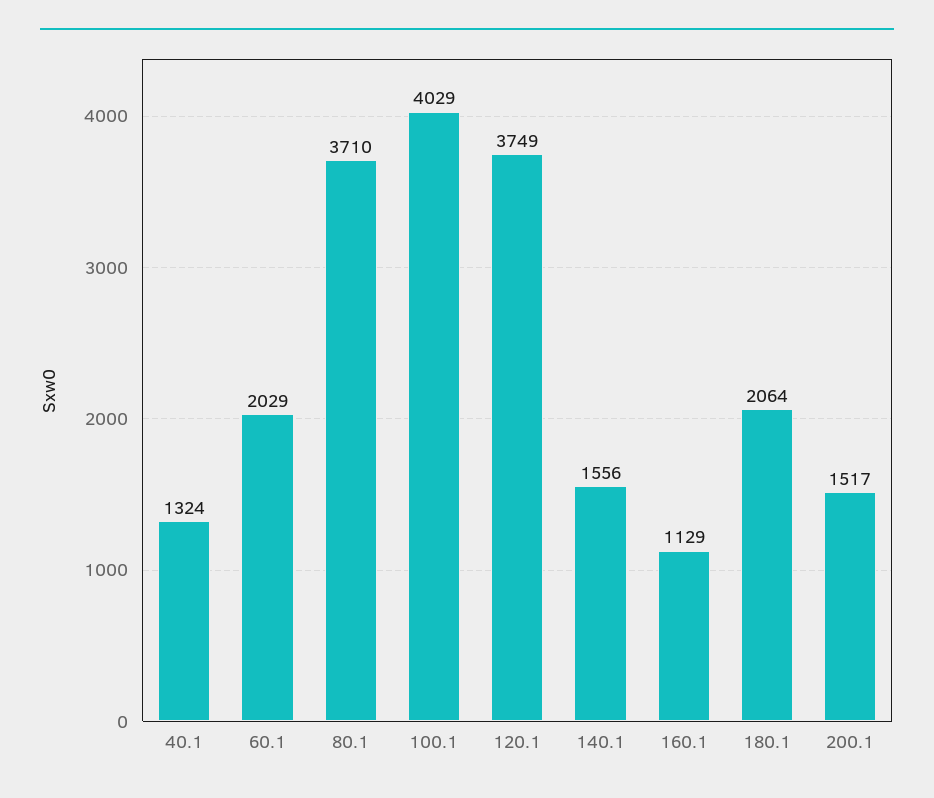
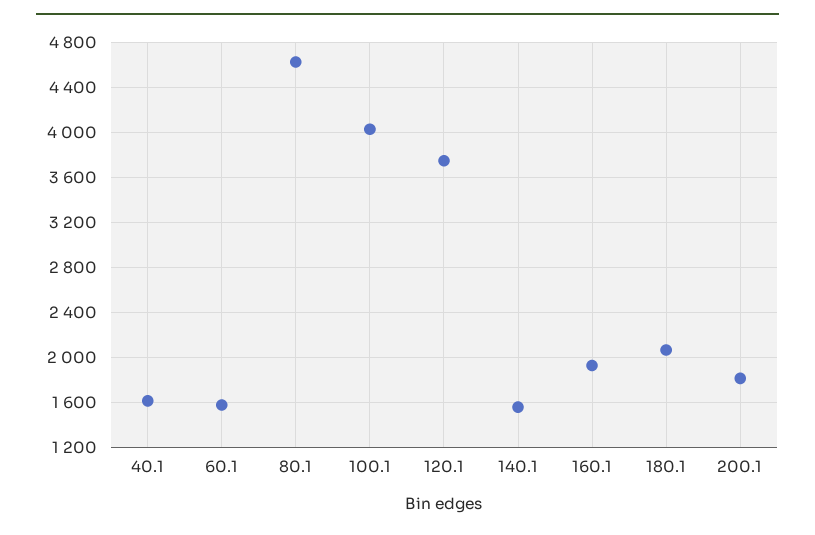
40.1: 1324 -> 1600
60.1: 2029 -> 1600
80.1: 3710 -> 4600
160.1: 1129 -> 1900
200.1: 1517 -> 1800

